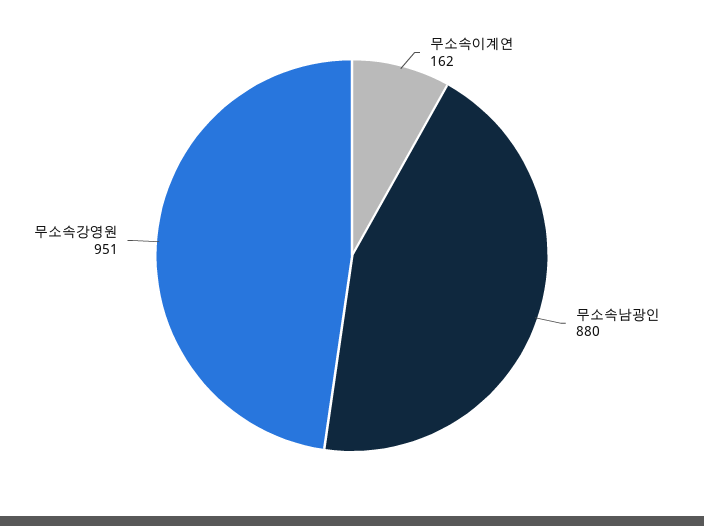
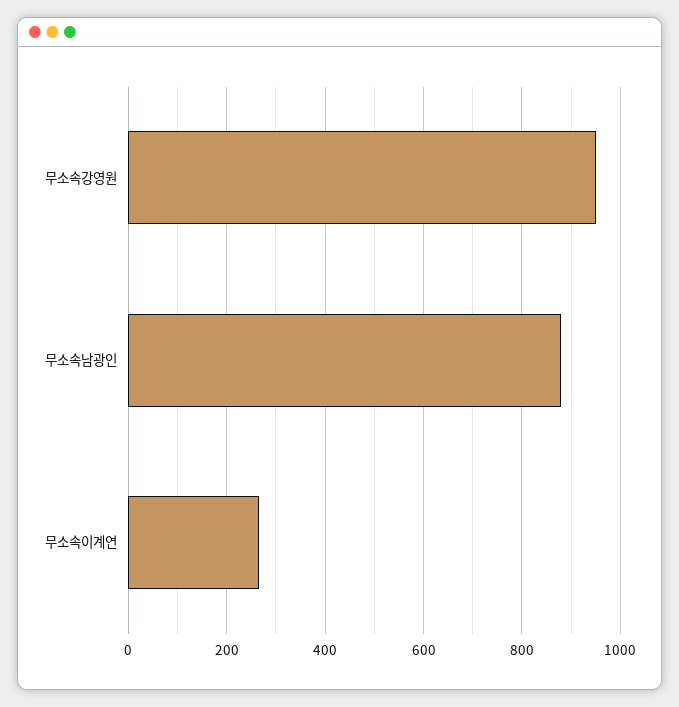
무소속이계연: 162 -> 260

